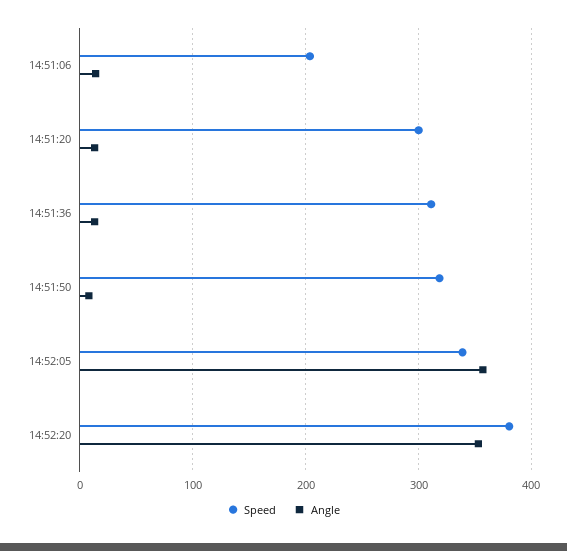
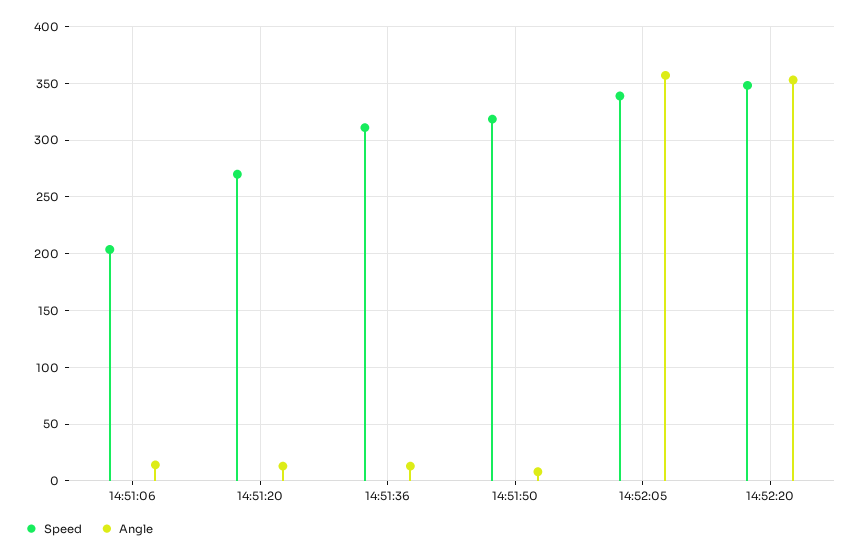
Speed, 14:51:20: 300 -> 270
Speed, 14:52:20: 380 -> 350

